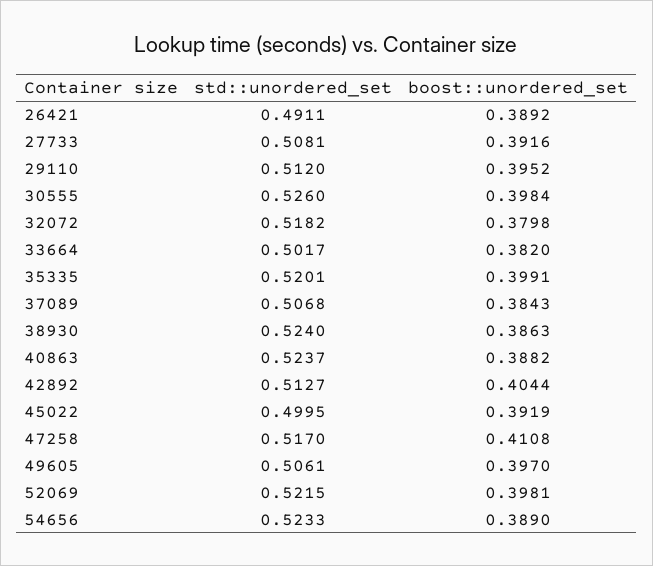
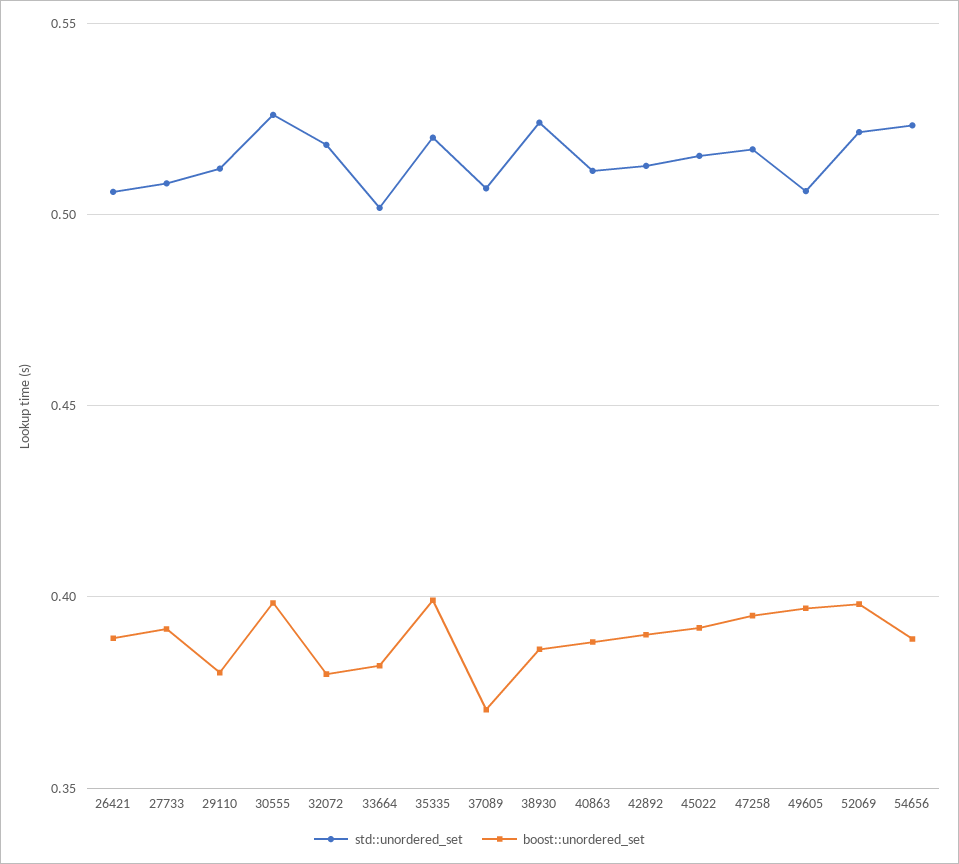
std::unordered_set, 26421: 0.4911 -> 0.505
boost::unordered_set, 29110: 0.3952 -> 0.38
boost::unordered_set, 37089: 0.3843 -> 0.37
std::unordered_set, 40863: 0.5237 -> 0.51
boost::unordered_set, 42892: 0.4044 -> 0.39
std::unordered_set, 45022: 0.4995 -> 0.515
boost::unordered_set, 47258: 0.4108 -> 0.395

